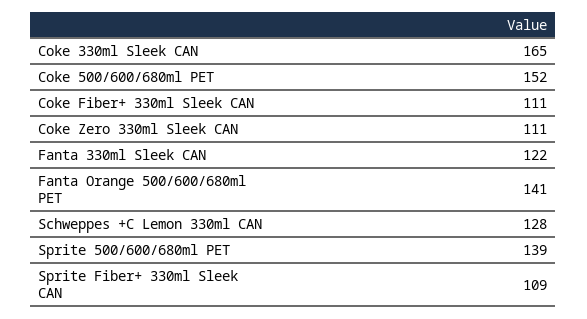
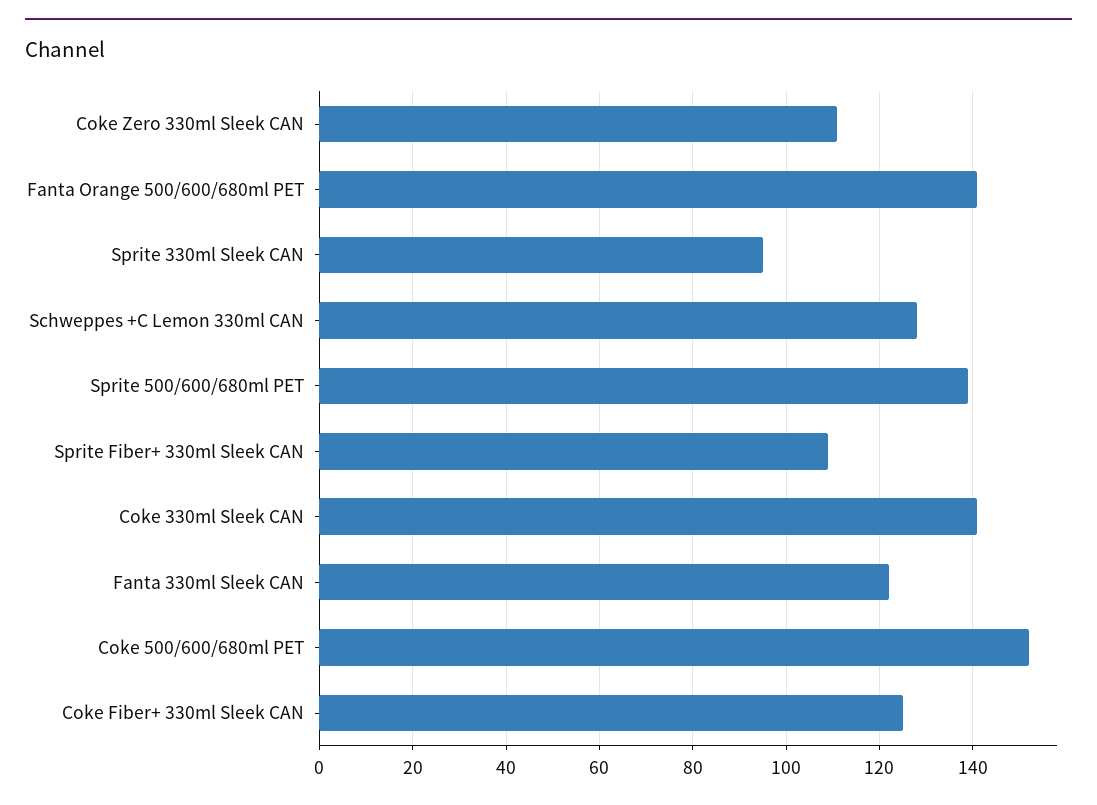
Coke 330ml Sleek CAN: 165 -> 140
Coke Fiber+ 330ml Sleek CAN: 111 -> 125
Sprite 330ml Sleek CAN: none -> 95

